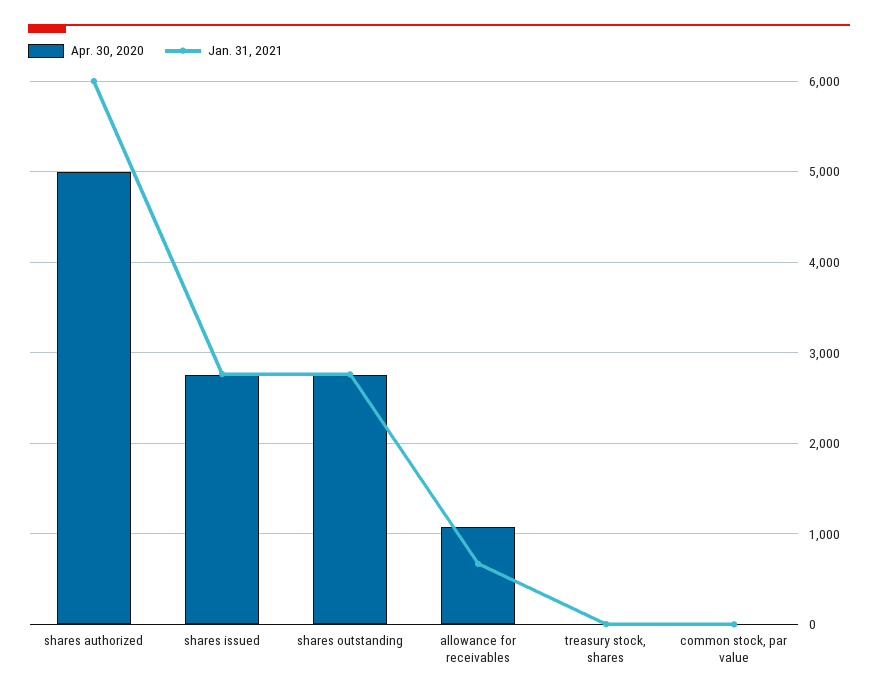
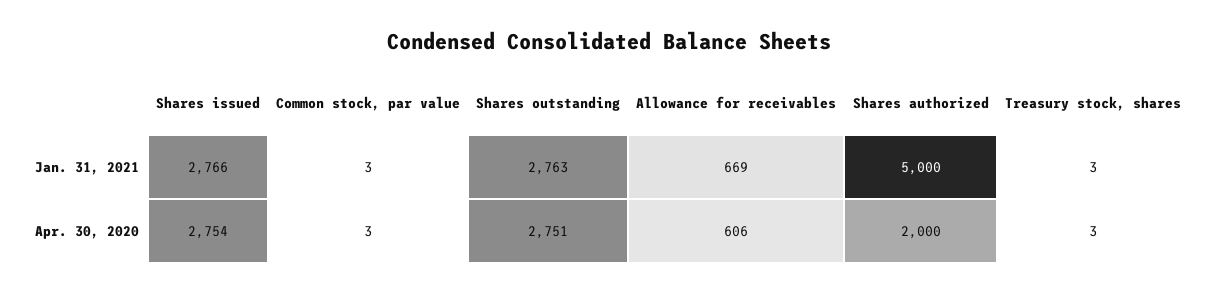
Apr. 30, 2020, shares authorized: 5000 -> 2000
Jan. 31, 2021, shares authorized: 6000 -> 5000
Apr. 30, 2020, allowance for receivables: 1100 -> 606

